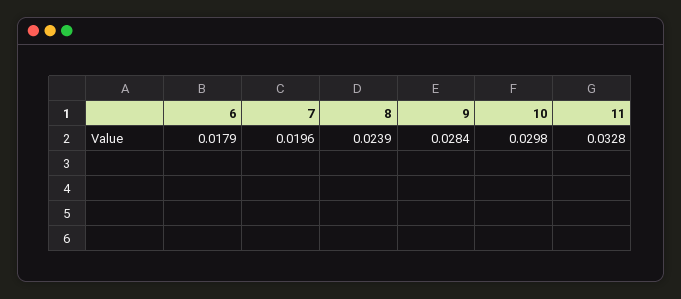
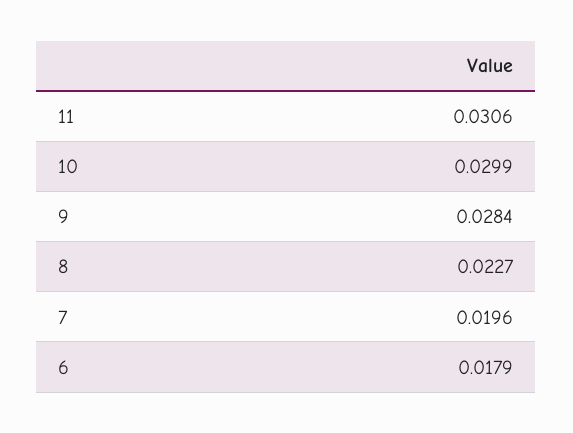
8: 0.0239 -> 0.0227
10: 0.0298 -> 0.0299
11: 0.0328 -> 0.0306

